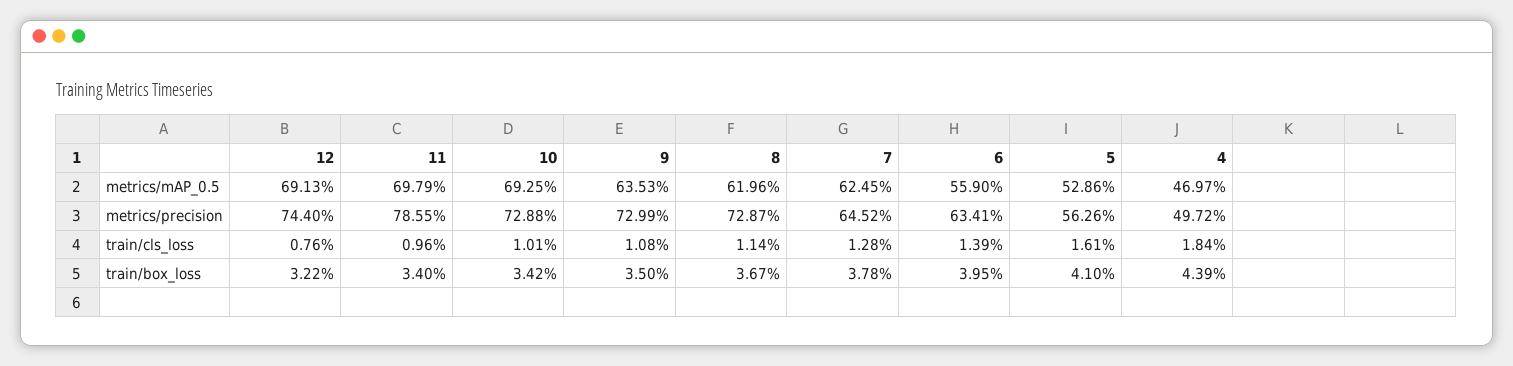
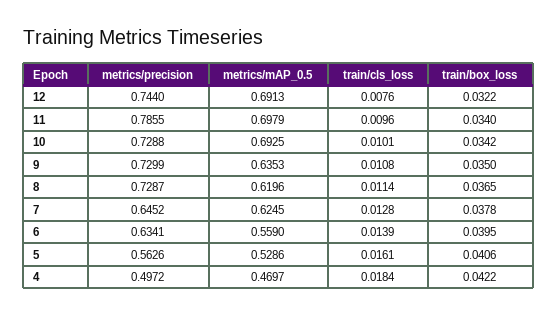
8, train/box_loss: 0.0367 -> 0.0365
5, train/box_loss: 0.041 -> 0.0406
4, train/box_loss: 0.0439 -> 0.0422

